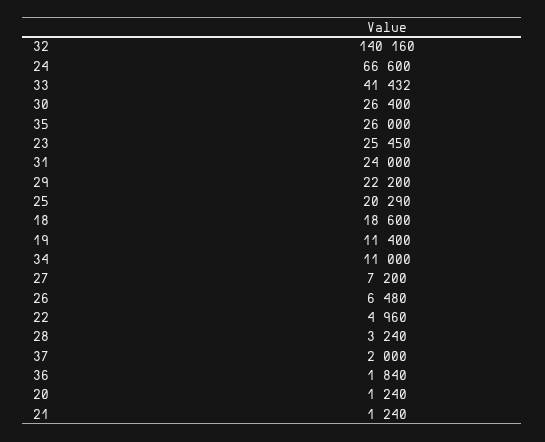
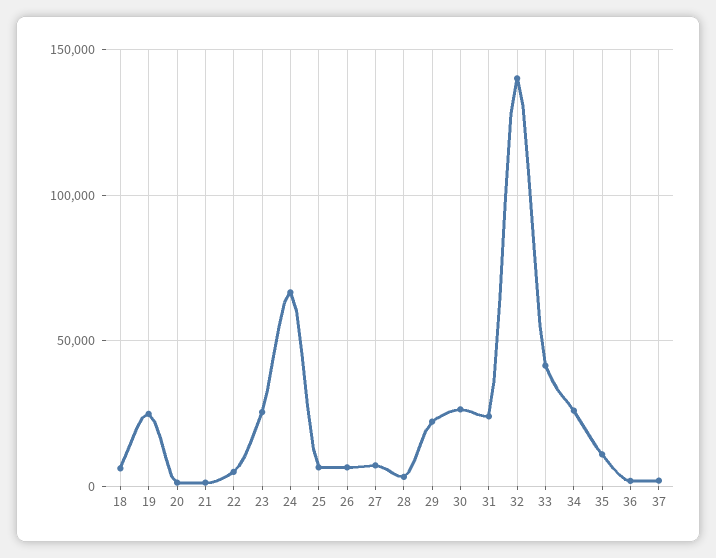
35: 26000 -> 10000
25: 20290 -> 5000
18: 18600 -> 5000
19: 11400 -> 25000
34: 11000 -> 25000

